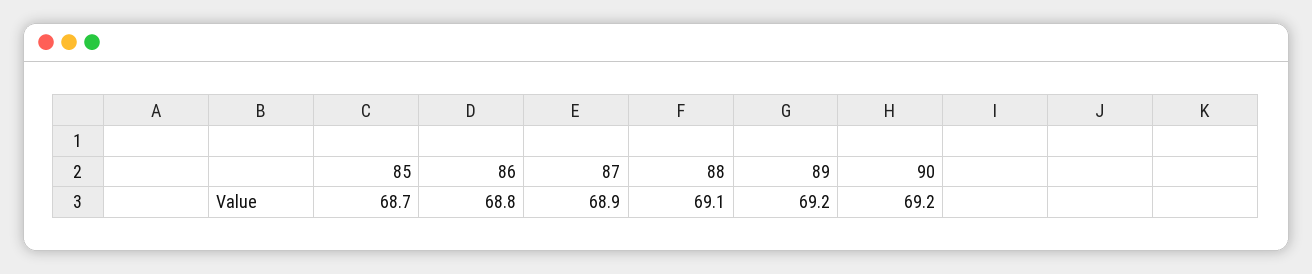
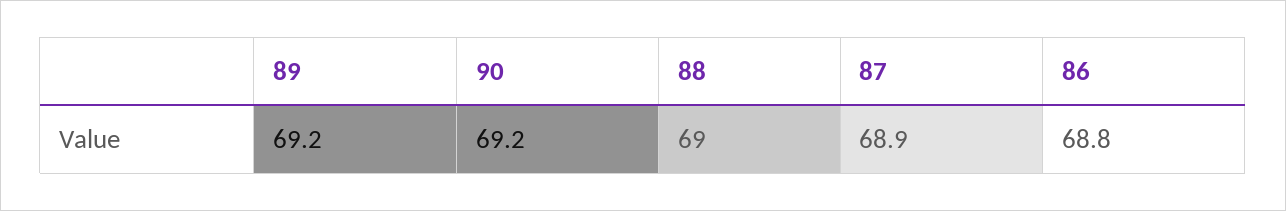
85: 68.7 -> none
88: 69.1 -> 69

